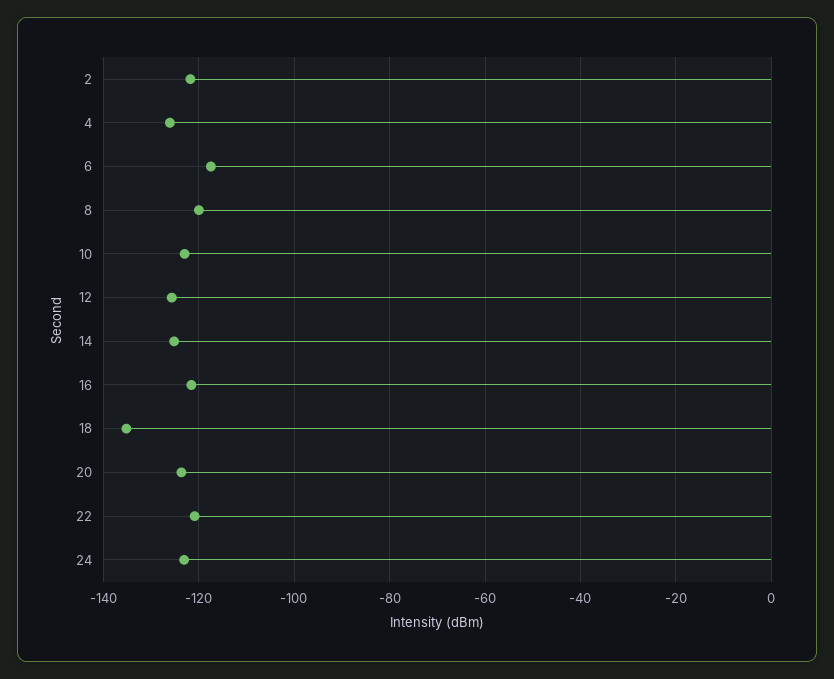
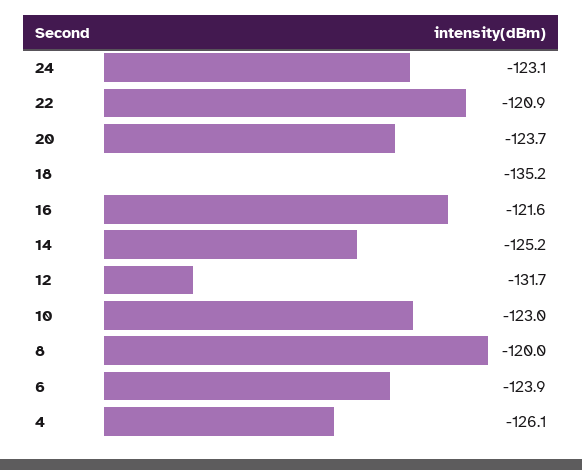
2: -122 -> none
6: -118 -> -123.9
12: -126 -> -131.7

